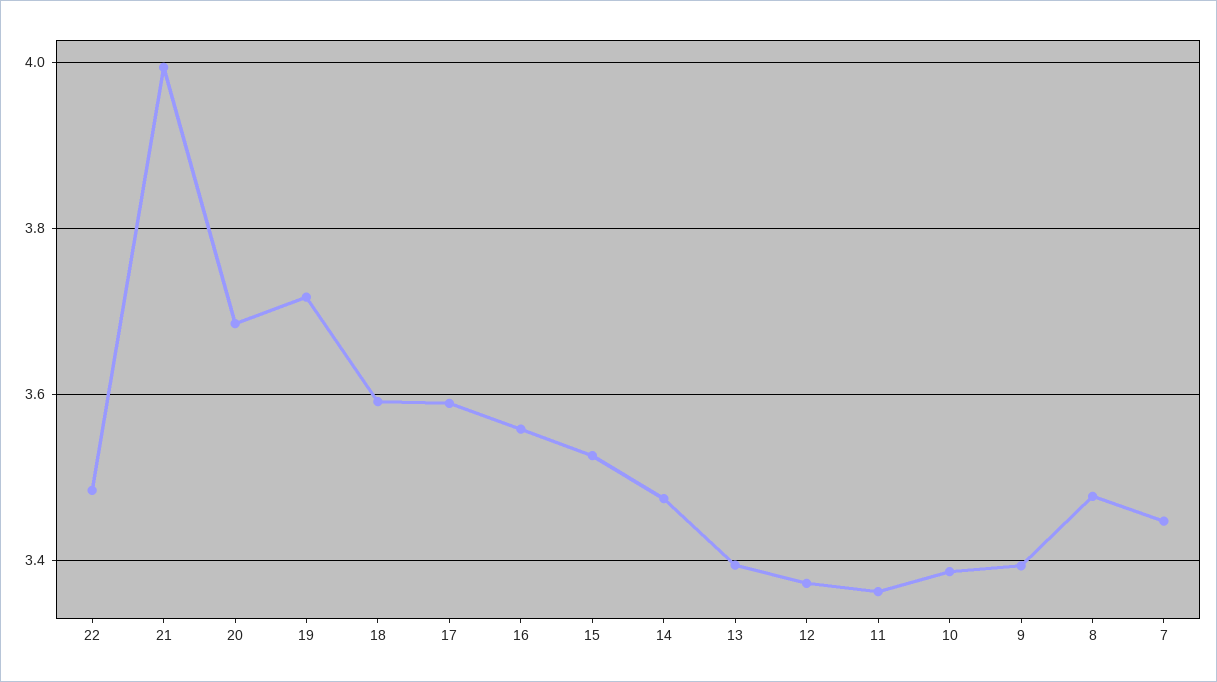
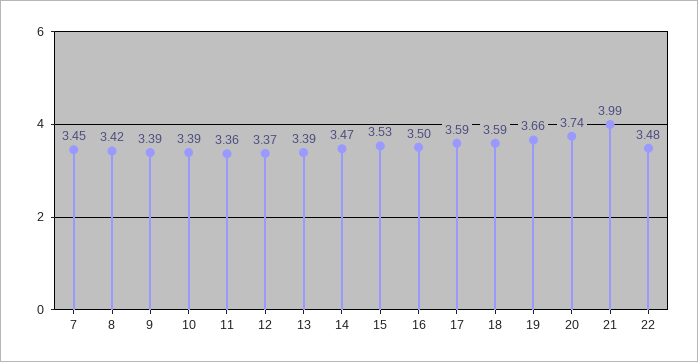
20: 3.68 -> 3.74
19: 3.72 -> 3.66
16: 3.56 -> 3.5
8: 3.48 -> 3.42

